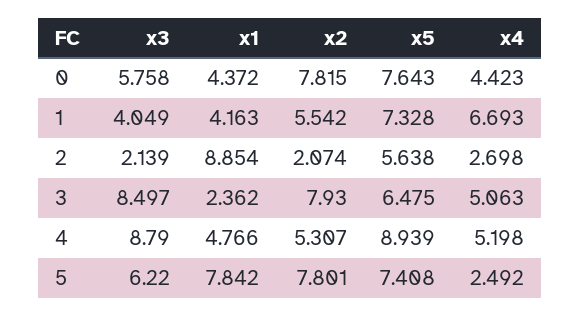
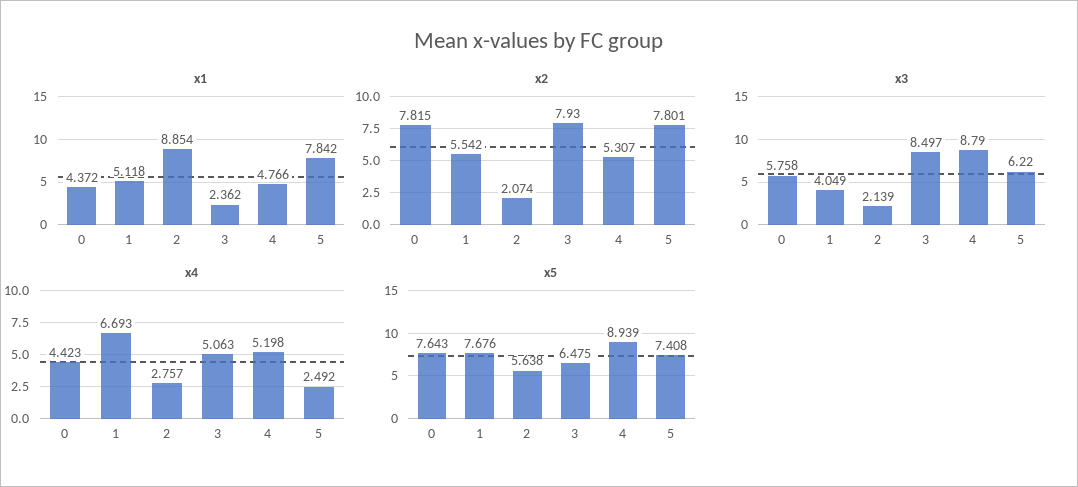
x1, 1: 4.163 -> 5.118
x5, 1: 7.328 -> 7.676
x4, 2: 2.698 -> 2.757

